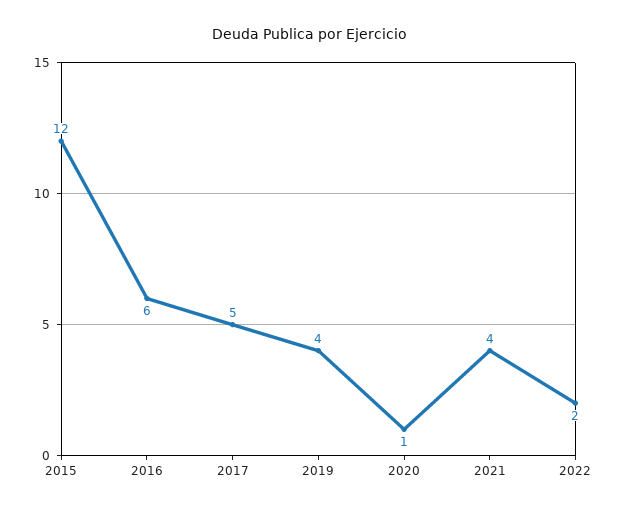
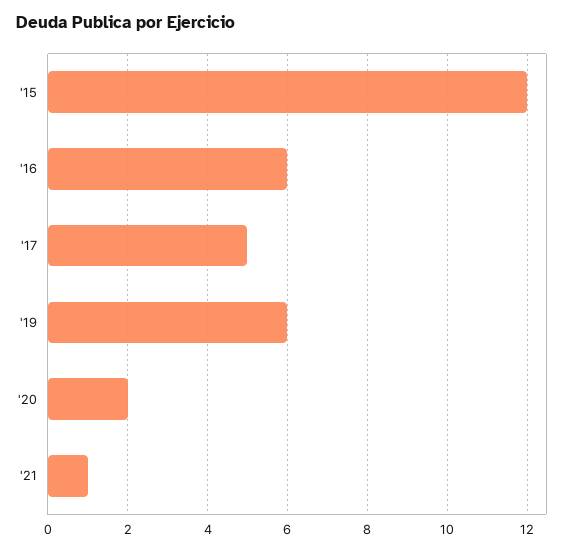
2019: 4 -> 6
2020: 1 -> 2
2021: 4 -> 1
2022: 2 -> none

